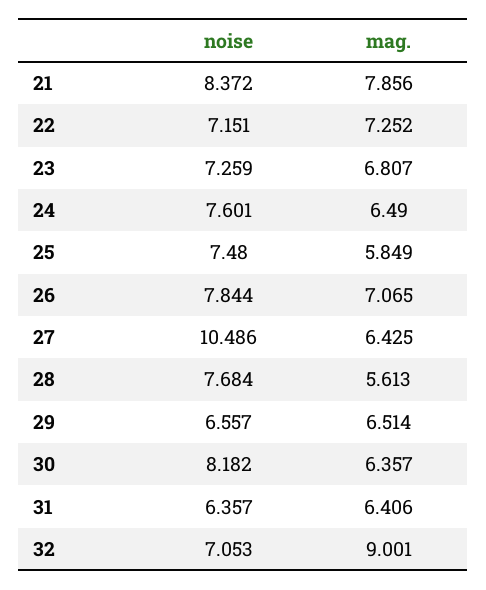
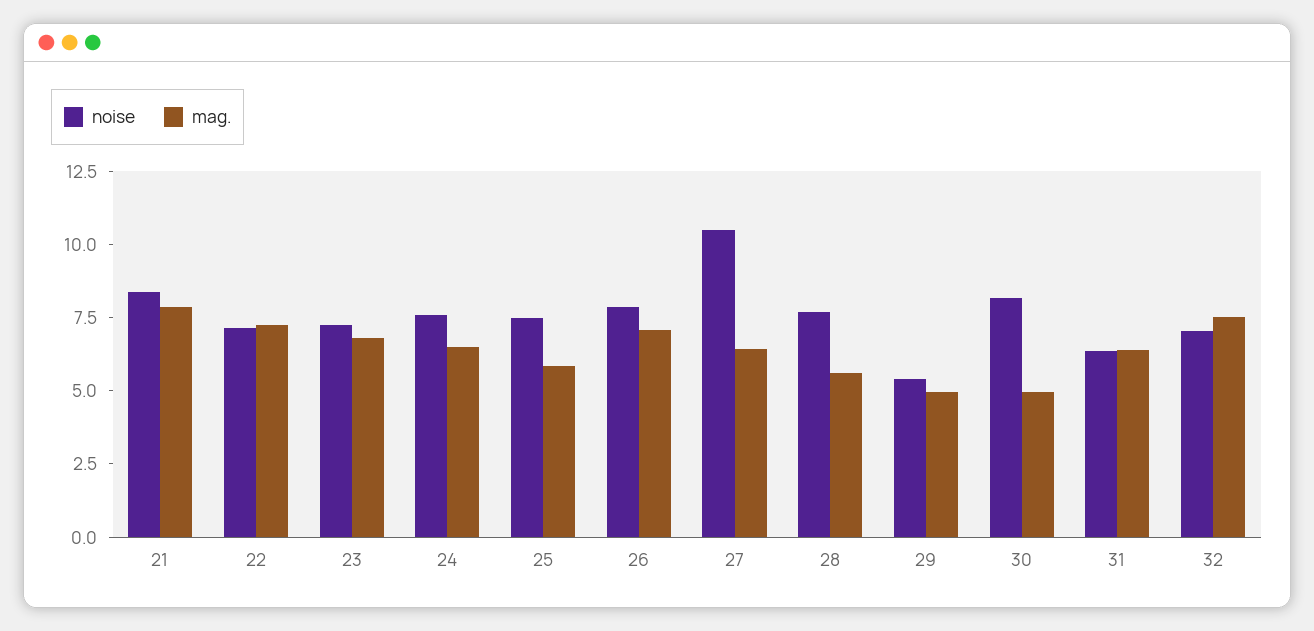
noise, 29: 6.557 -> 5.5
mag., 29: 6.514 -> 5
mag., 30: 6.357 -> 5
mag., 32: 9.001 -> 7.5

